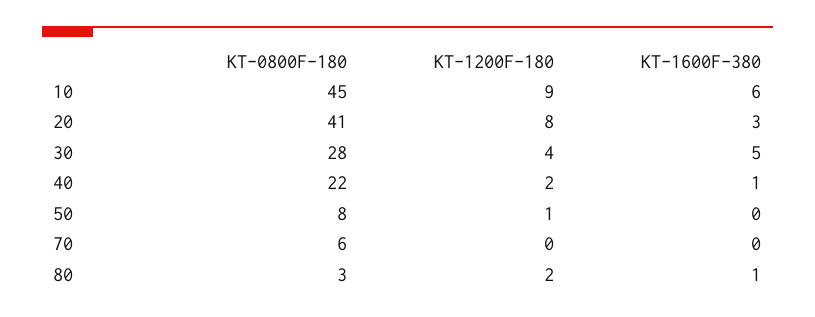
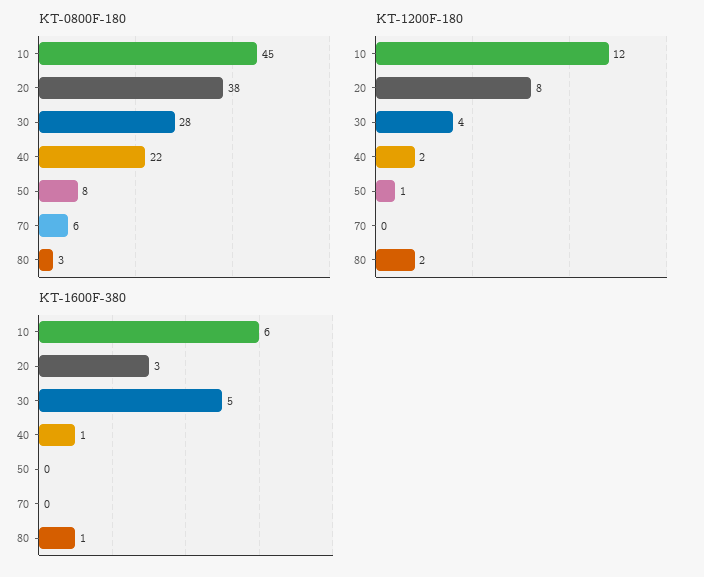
KT-1200F-180, 10: 9 -> 12
KT-0800F-180, 20: 41 -> 38

